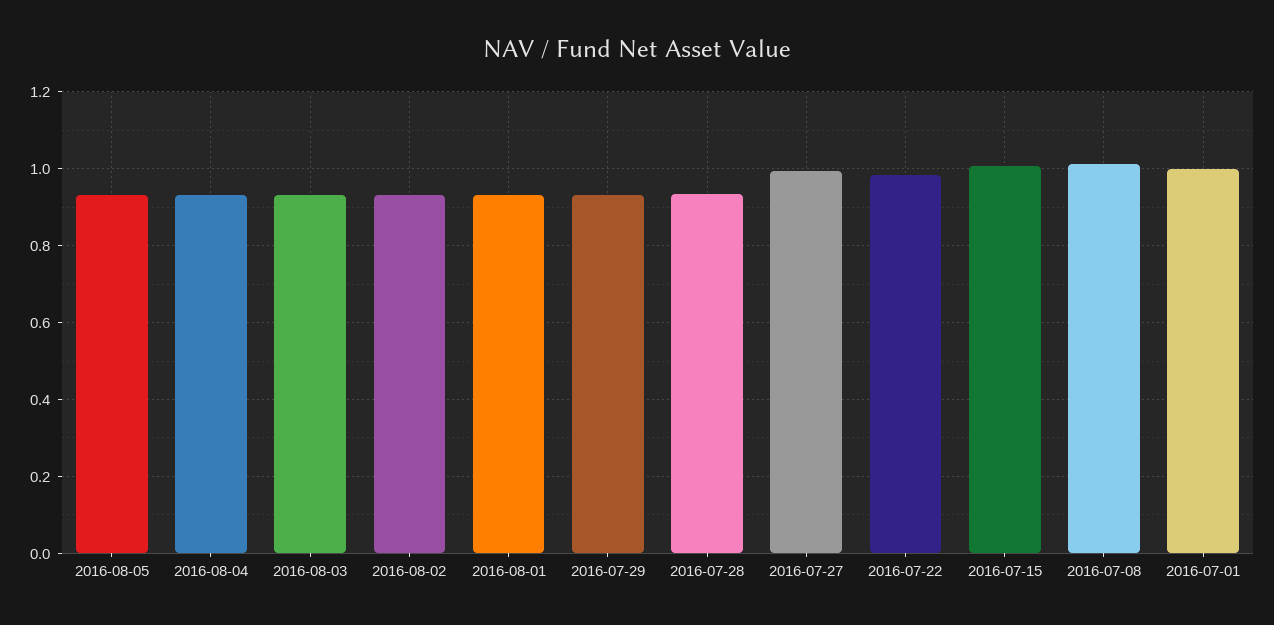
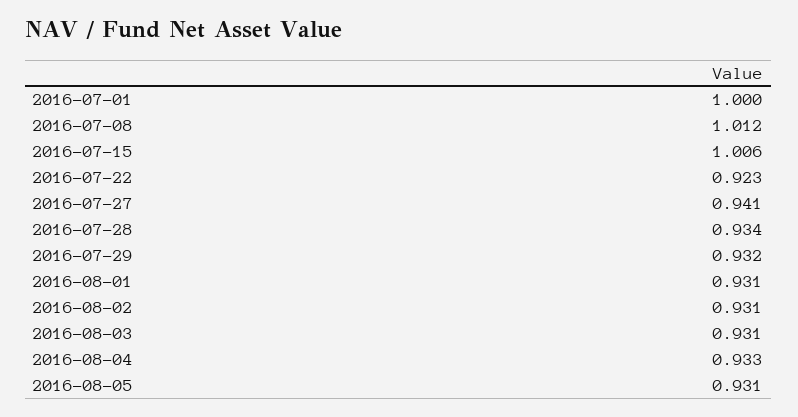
2016-07-27: 1 -> 0.941
2016-07-22: 0.98 -> 0.923

